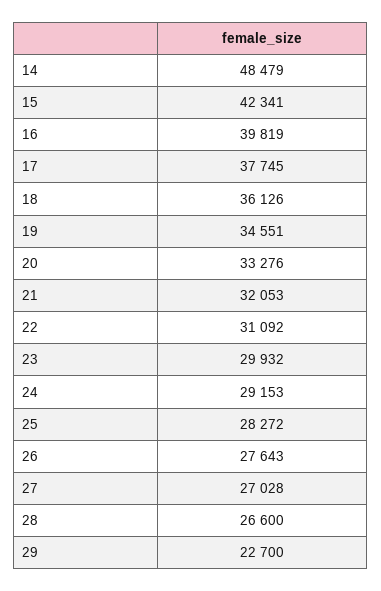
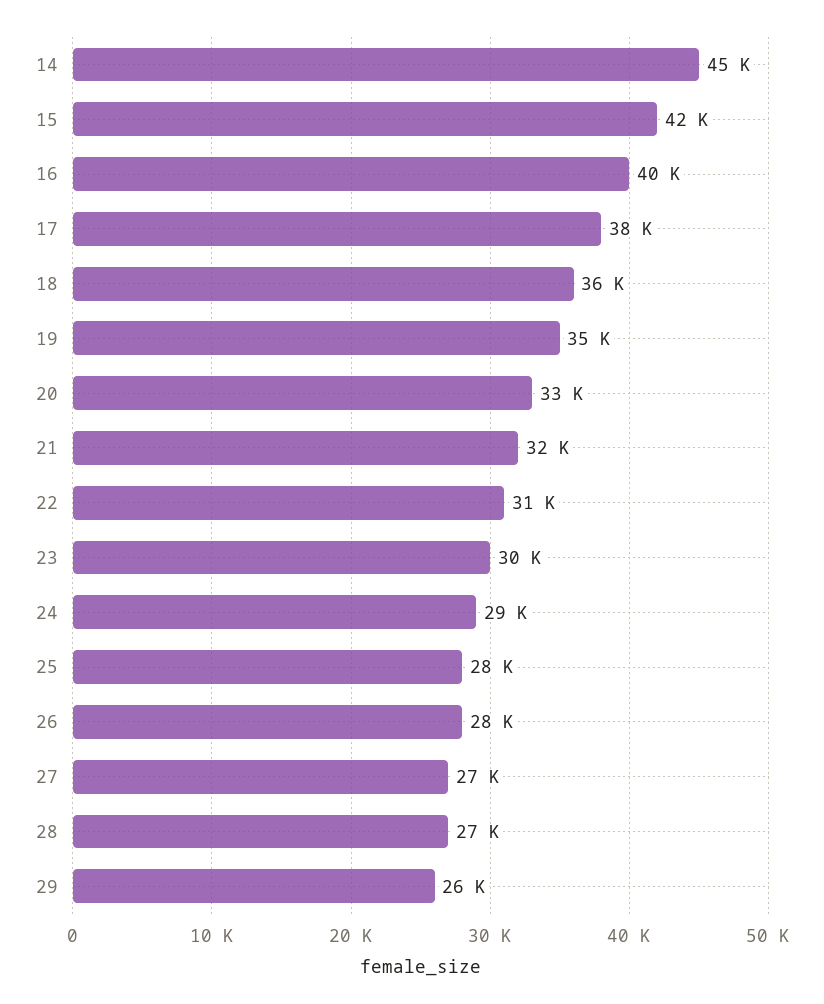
14: 48479 -> 45000
29: 22700 -> 26000

